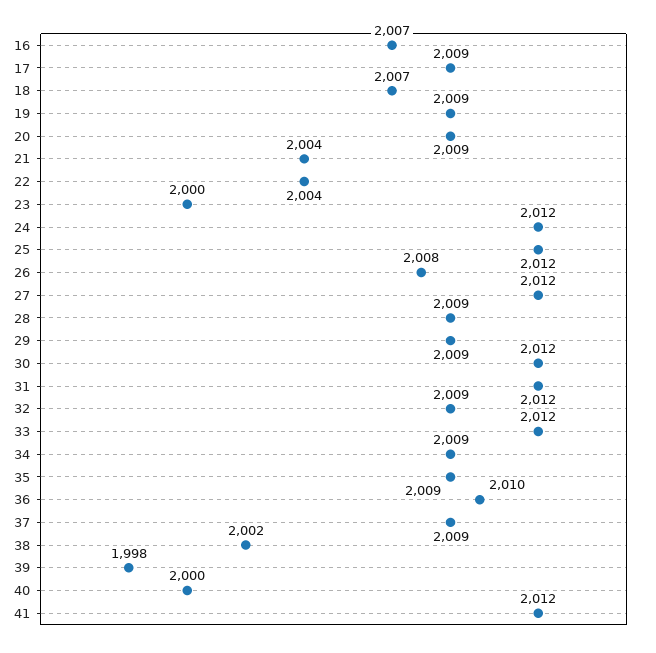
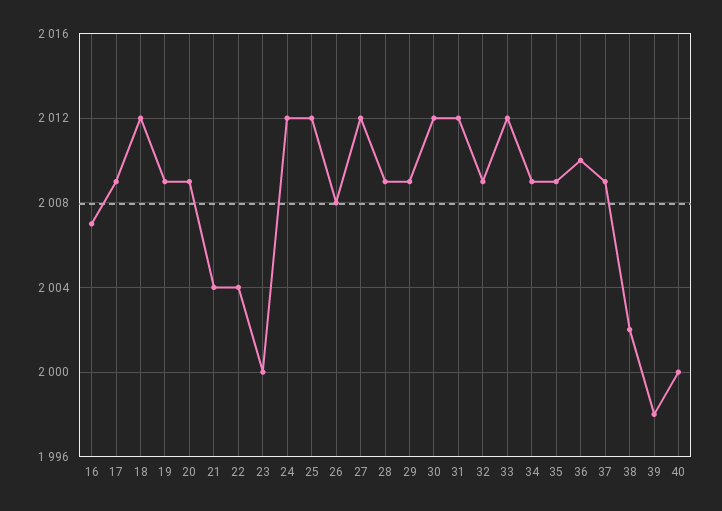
18: 2007 -> 2012
41: 2012 -> none

